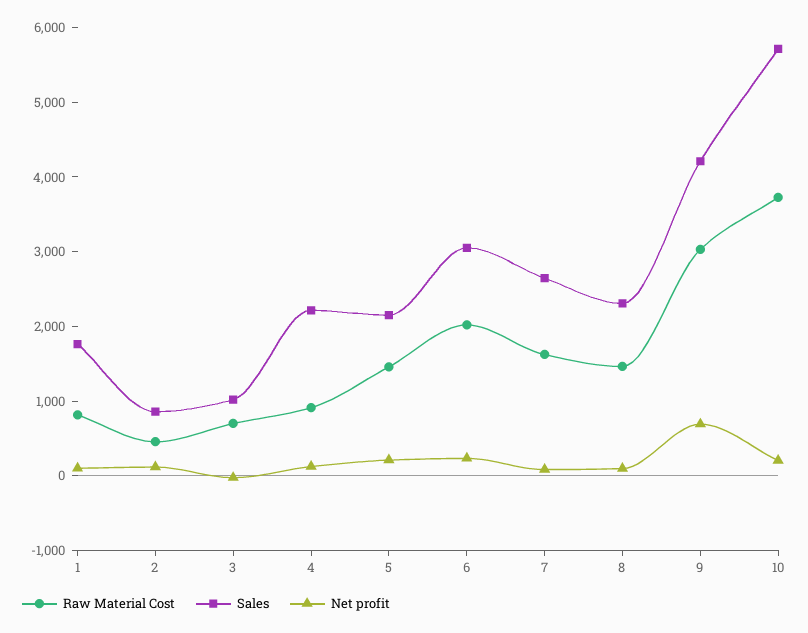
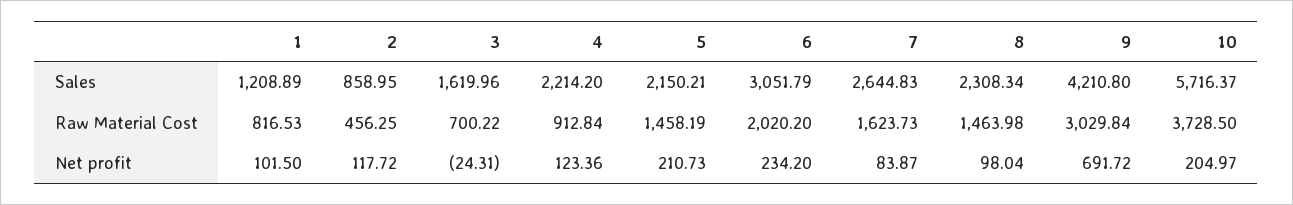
Sales, 1: 1800 -> 1208.89
Sales, 3: 1000 -> 1619.96

